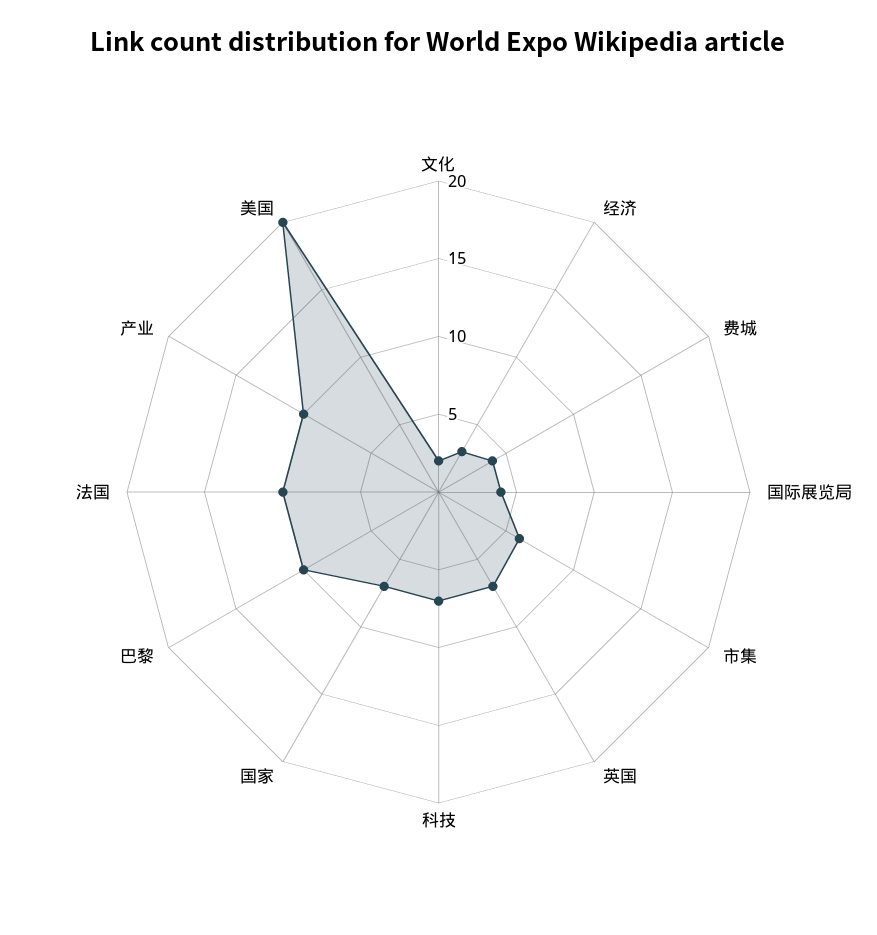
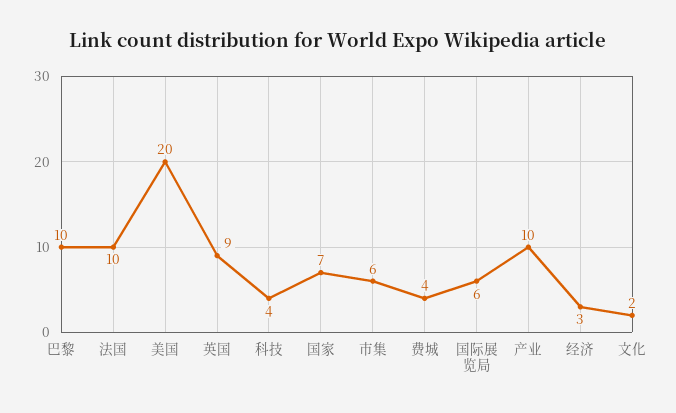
国际展览局: 4 -> 6
英国: 7 -> 9
科技: 7 -> 4

